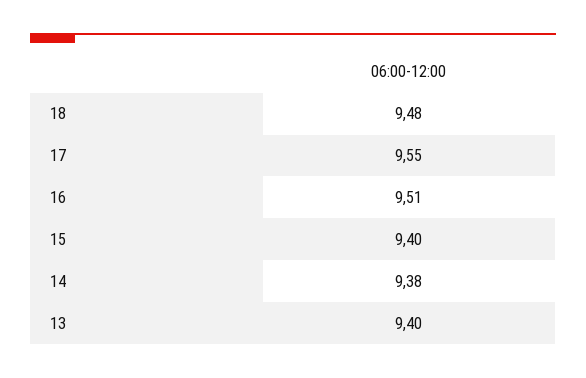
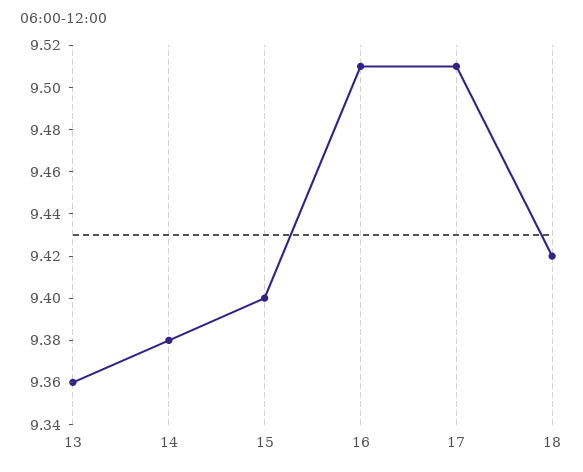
18: 9.48 -> 9.42
17: 9.55 -> 9.51
13: 9.4 -> 9.36

